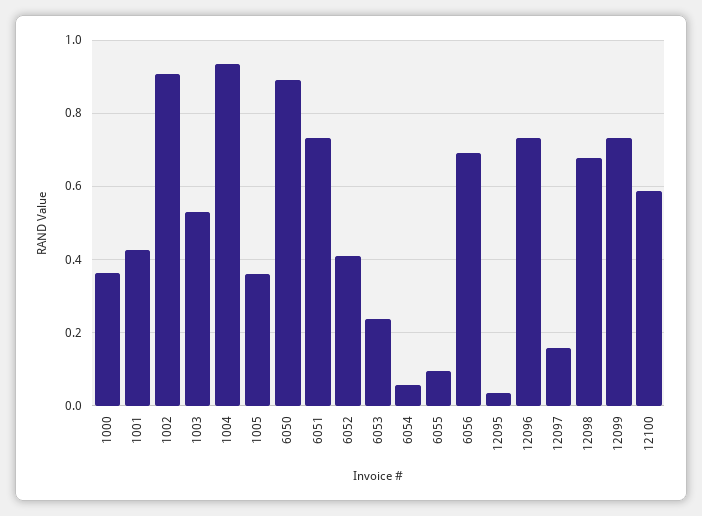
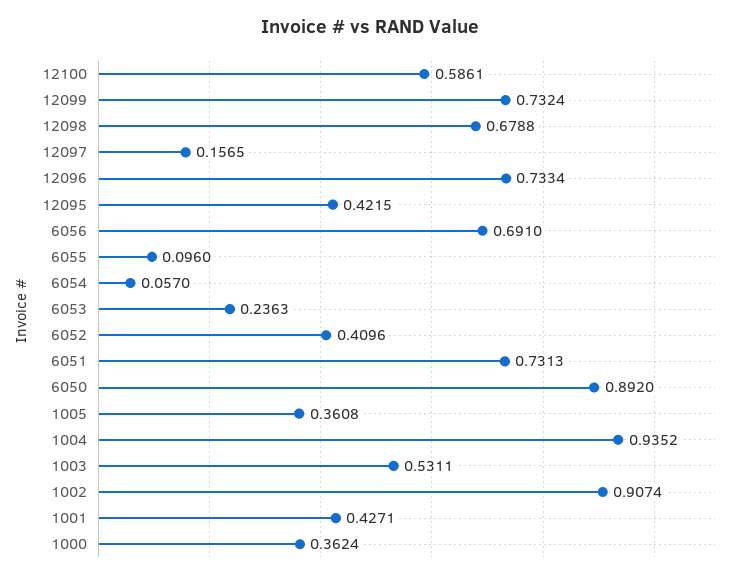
12095: 0.04 -> 0.4215

